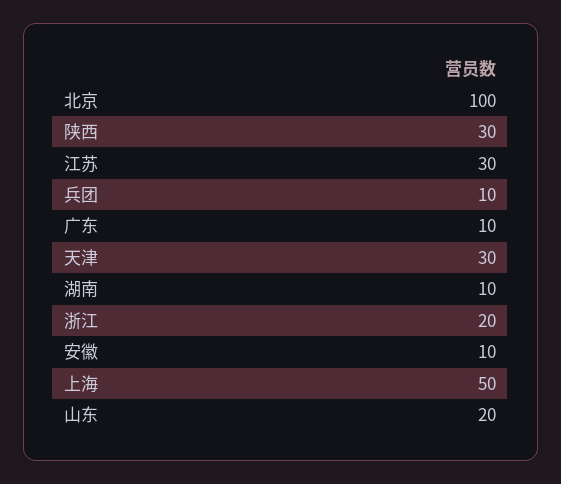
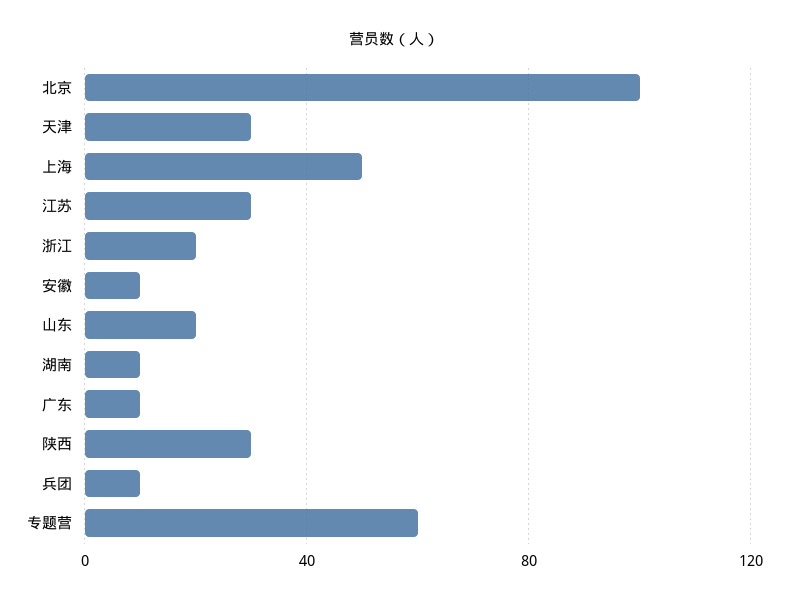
专题营: none -> 60

